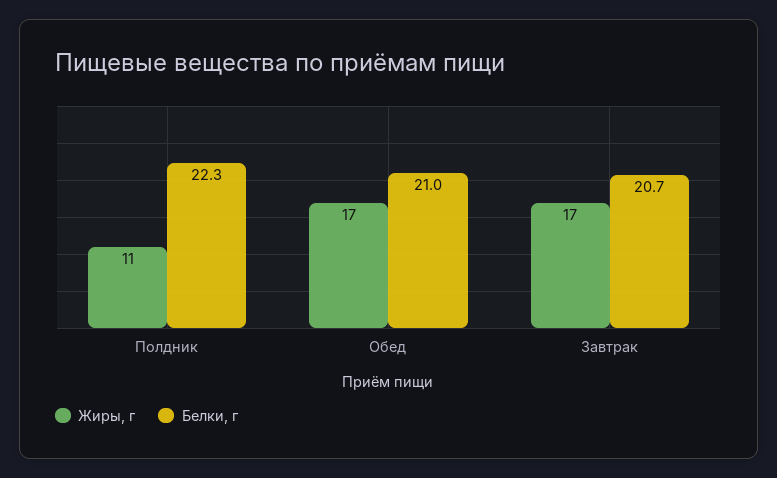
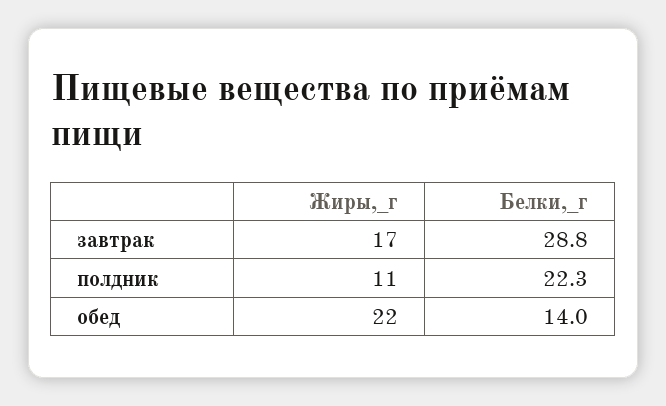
Жиры, г, Обед: 17 -> 22
Белки, г, Обед: 21 -> 14
Белки, г, Завтрак: 20.7 -> 28.8

